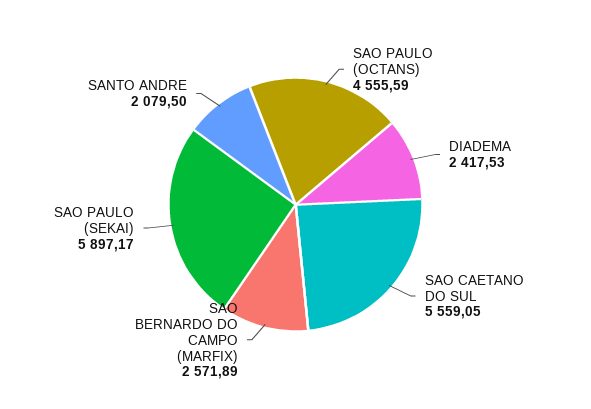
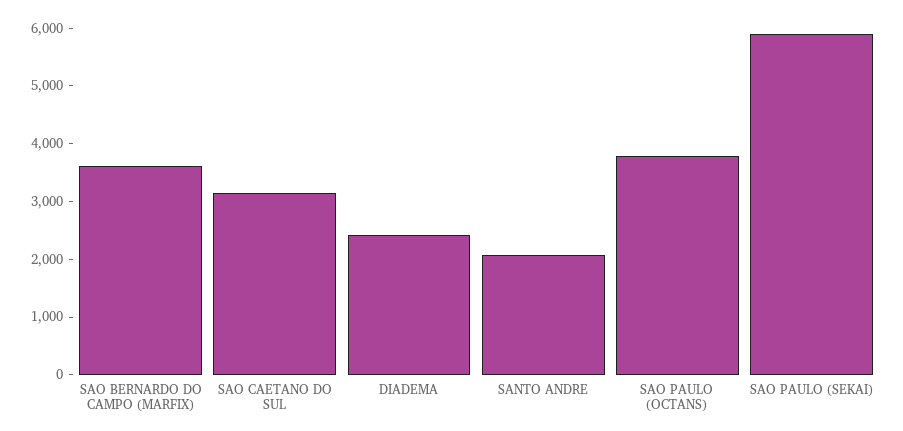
SAO PAULO (OCTANS): 4555.59 -> 3800
SAO CAETANO DO SUL: 5559.05 -> 3200
SAO BERNARDO DO CAMPO (MARFIX): 2571.89 -> 3600

